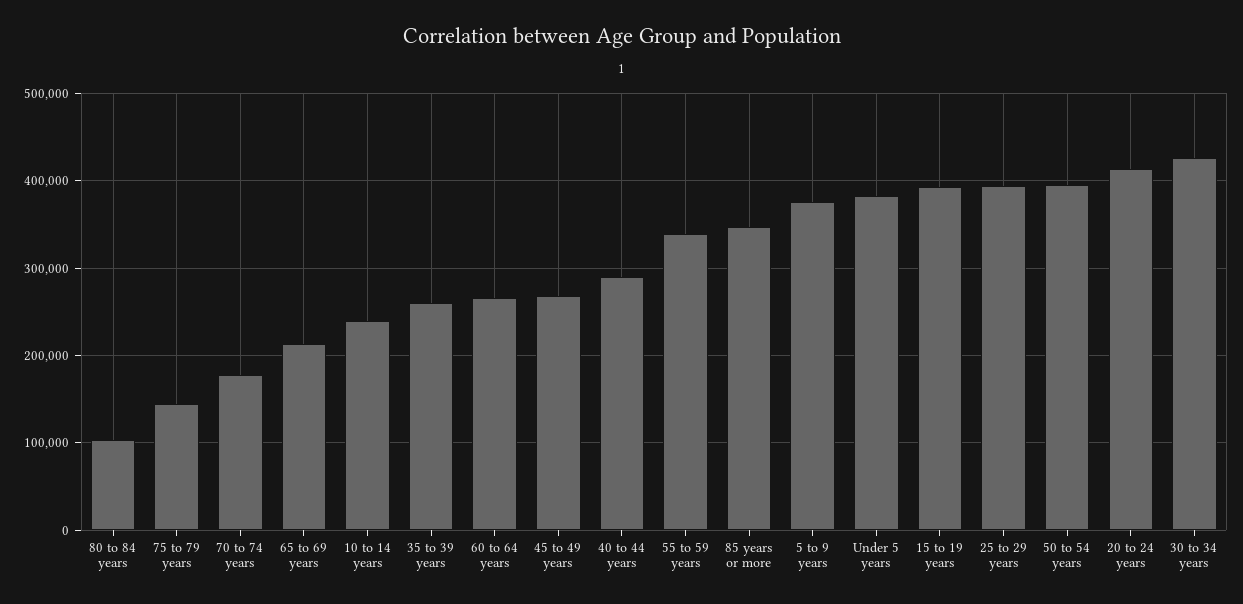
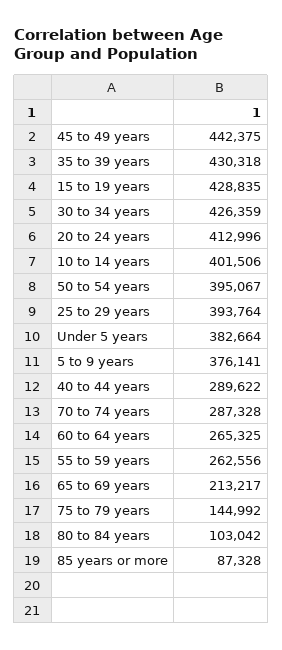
70 to 74 years: 180000 -> 287328
10 to 14 years: 240000 -> 401506
35 to 39 years: 260000 -> 430318
45 to 49 years: 270000 -> 442375
55 to 59 years: 340000 -> 262556
85 years or more: 350000 -> 87328
15 to 19 years: 390000 -> 428835

